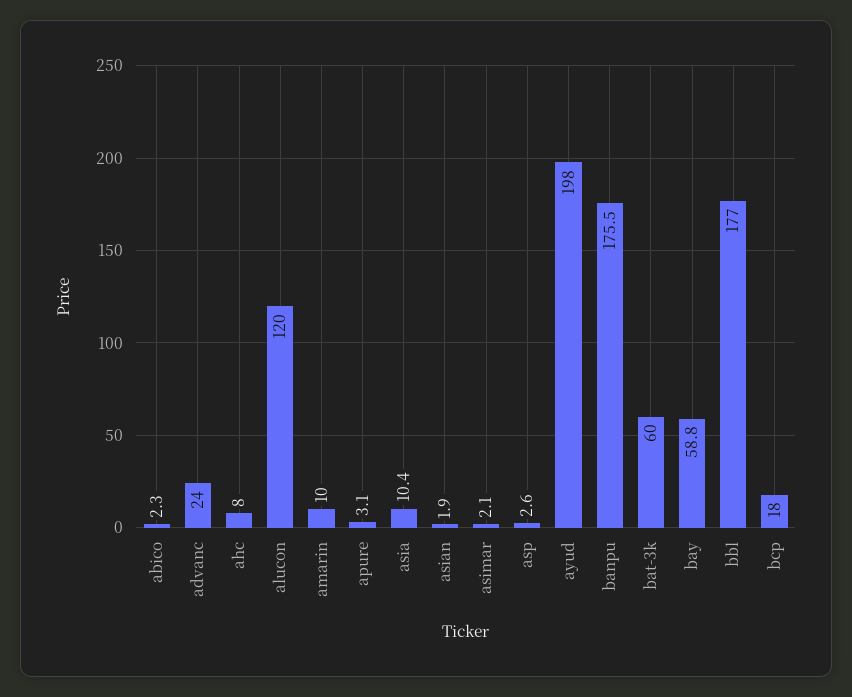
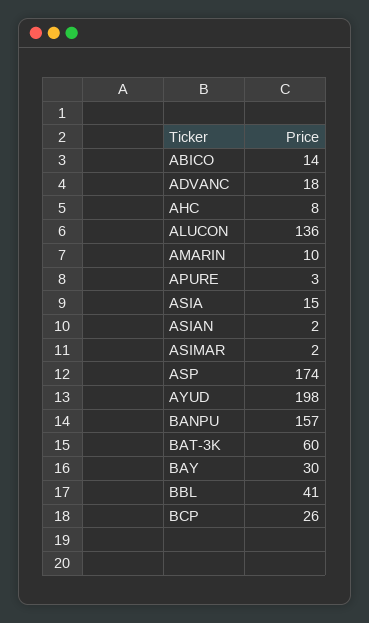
abico: 2.3 -> 14
advanc: 24 -> 18
alucon: 120 -> 136
asia: 10.4 -> 15
asp: 2.6 -> 174
banpu: 175.5 -> 157
bay: 58.8 -> 30
bbl: 177 -> 41
bcp: 18 -> 26

